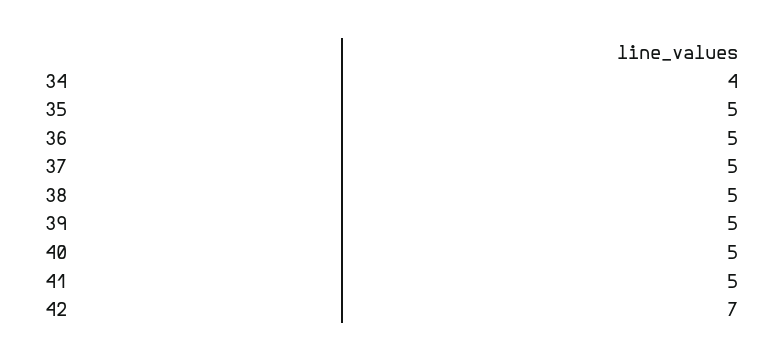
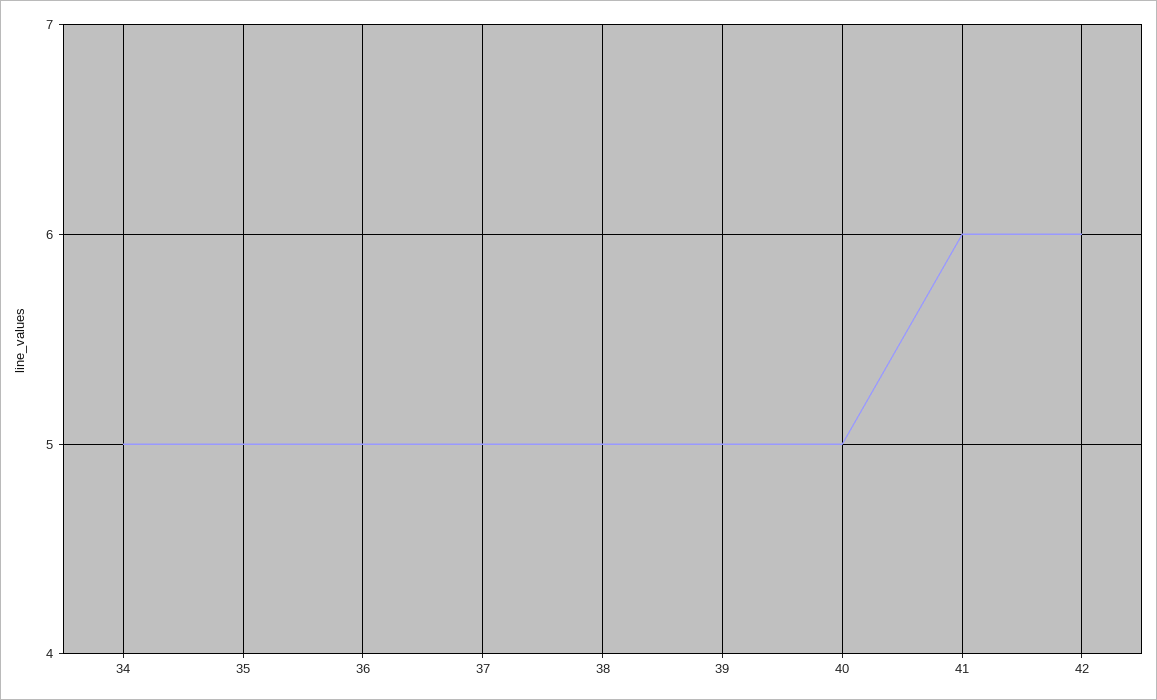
34: 4 -> 5
41: 5 -> 6
42: 7 -> 6

